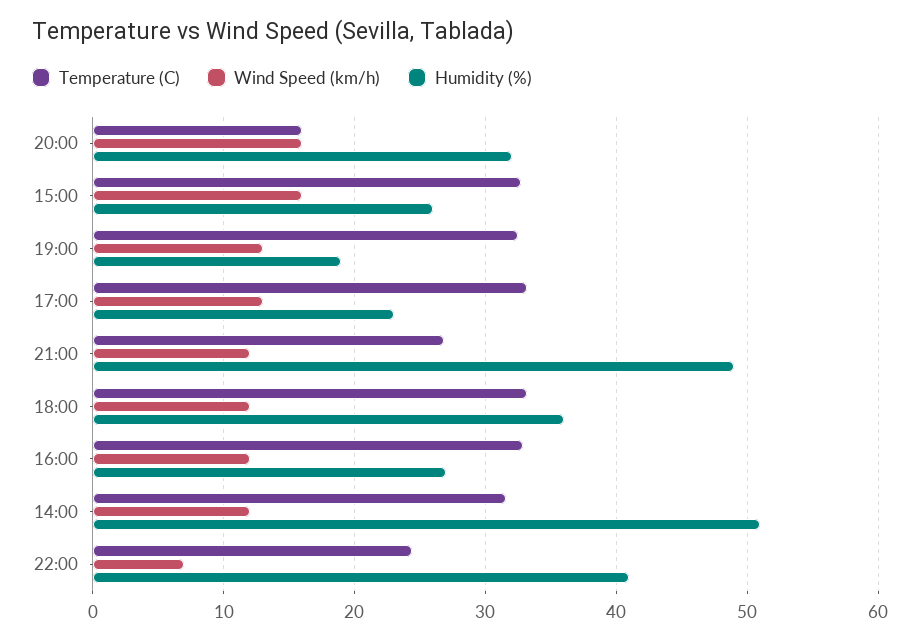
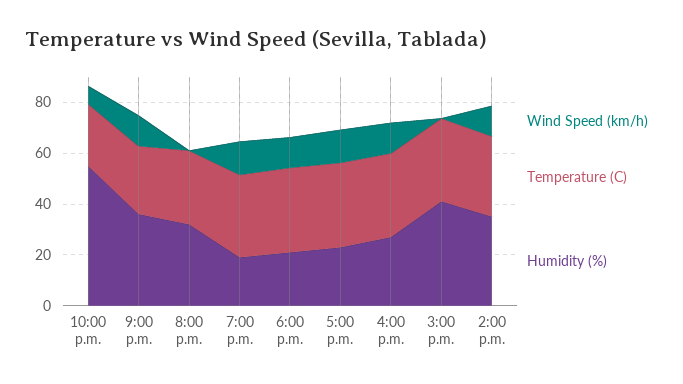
Temperature (C), 20:00: 16 -> 30
Wind Speed (km/h), 20:00: 16 -> 0
Wind Speed (km/h), 15:00: 16 -> 0
Humidity (%), 15:00: 26 -> 40
Humidity (%), 21:00: 49 -> 35
Humidity (%), 18:00: 36 -> 20
Humidity (%), 14:00: 51 -> 35
Humidity (%), 22:00: 41 -> 55

